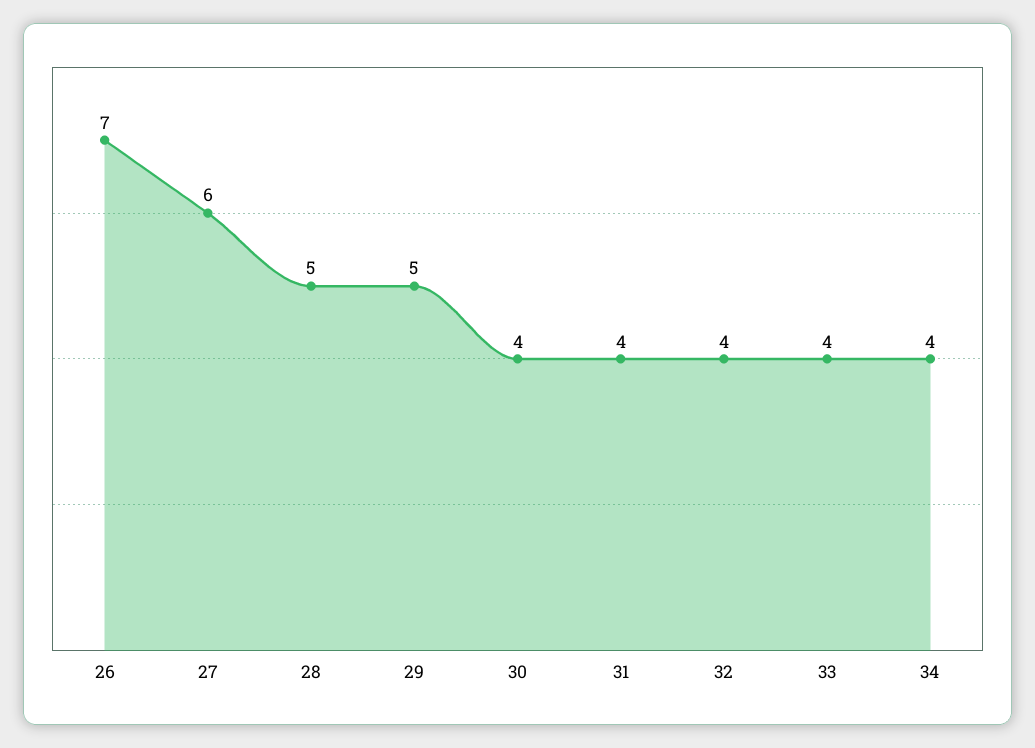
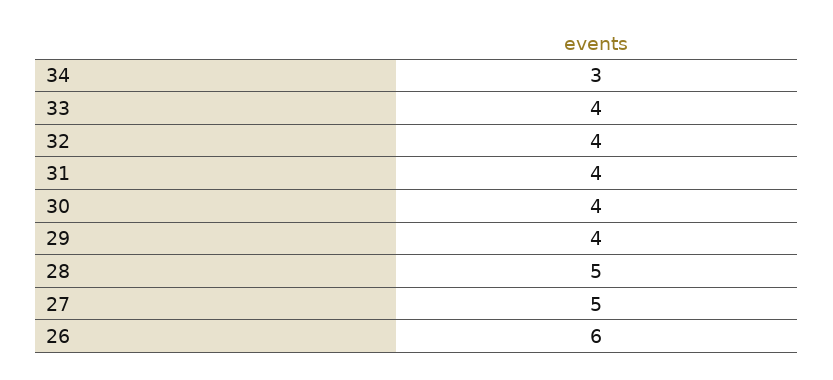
26: 7 -> 6
27: 6 -> 5
29: 5 -> 4
34: 4 -> 3

